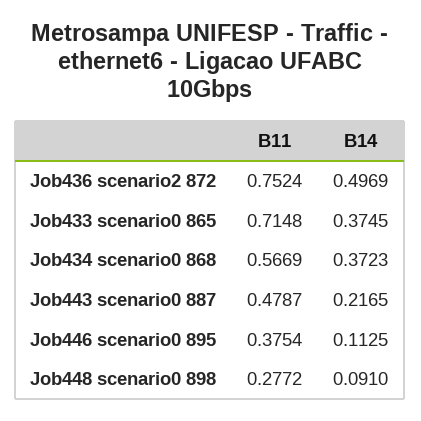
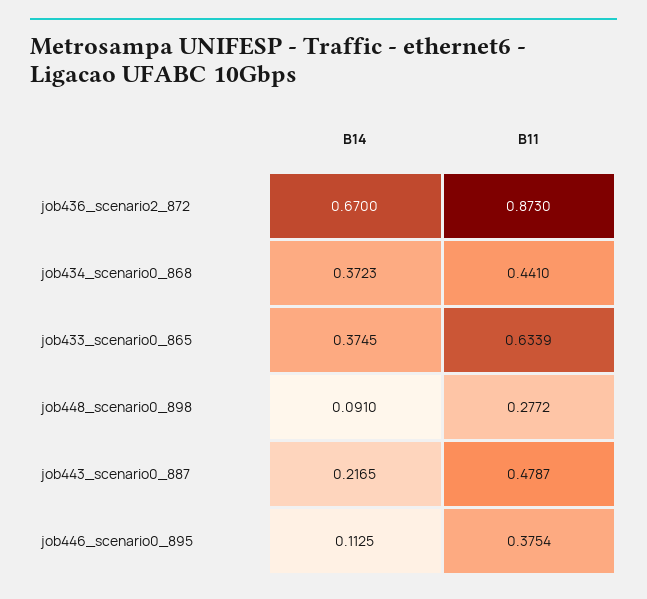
B11, Job436 scenario2 872: 0.7524 -> 0.873
B14, Job436 scenario2 872: 0.4969 -> 0.67
B11, Job433 scenario0 865: 0.7148 -> 0.6339
B11, Job434 scenario0 868: 0.5669 -> 0.441

